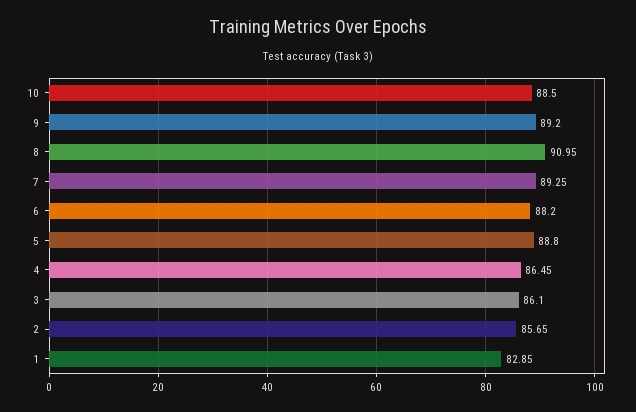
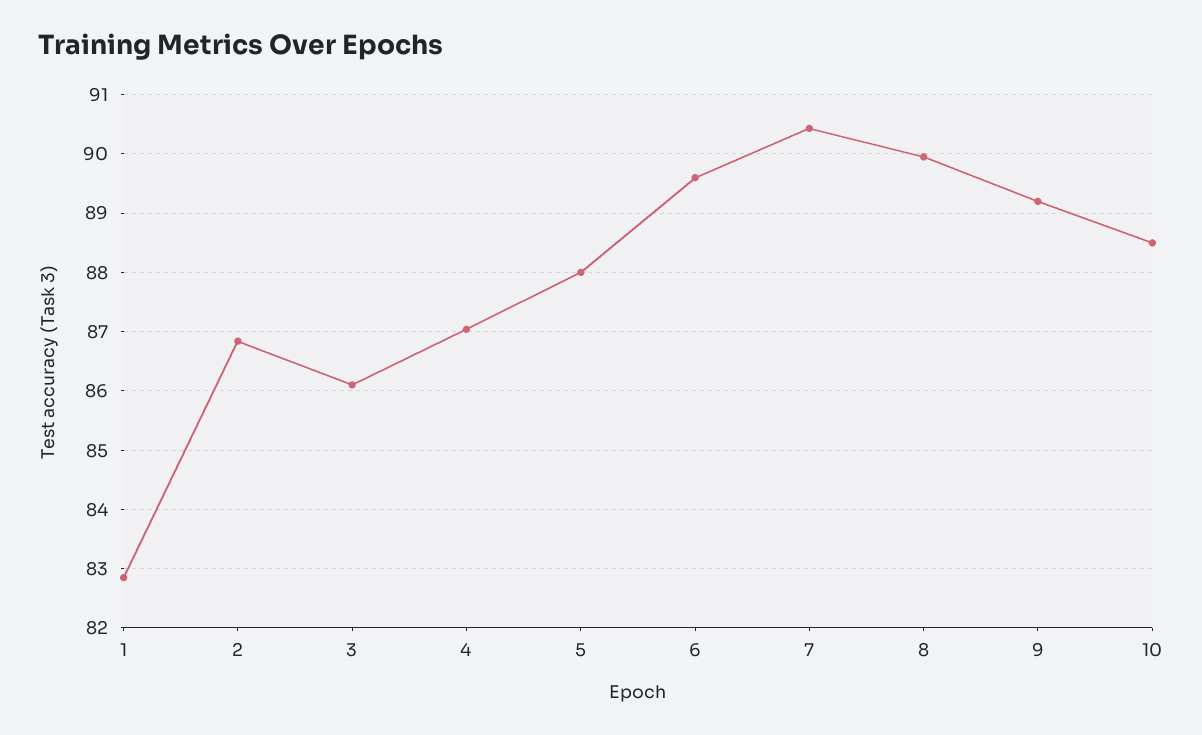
8: 90.95 -> 90
7: 89.25 -> 90.4
6: 88.2 -> 89.6
5: 88.8 -> 88
4: 86.45 -> 87
2: 85.65 -> 86.8

